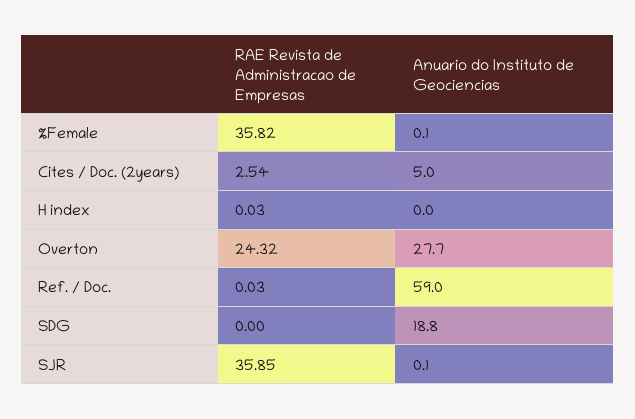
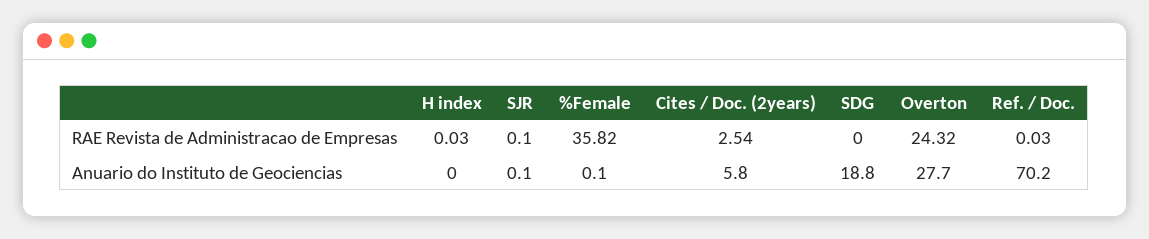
Anuario do Instituto de Geociencias, Cites / Doc. (2years): 5 -> 5.8
Anuario do Instituto de Geociencias, Ref. / Doc.: 59 -> 70.2
RAE Revista de Administracao de Empresas, SJR: 35.85 -> 0.1

